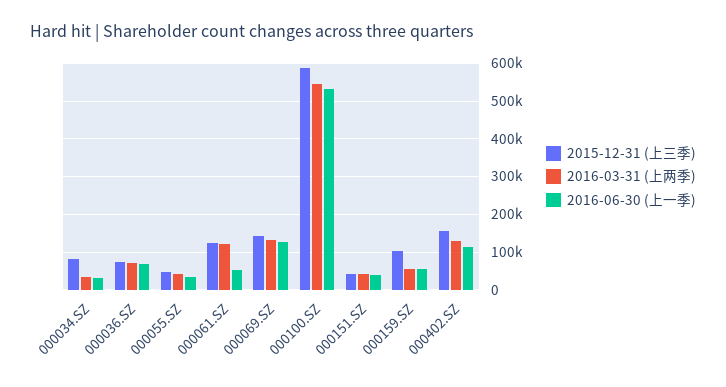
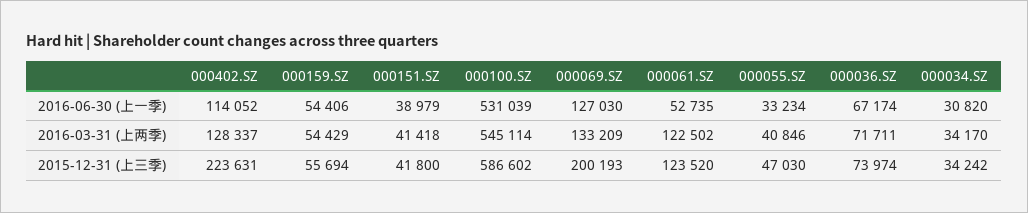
2015-12-31 (上三季), 000034.SZ: 80000 -> 34242
2015-12-31 (上三季), 000069.SZ: 140000 -> 200193
2015-12-31 (上三季), 000159.SZ: 100000 -> 55694
2015-12-31 (上三季), 000402.SZ: 160000 -> 223631

